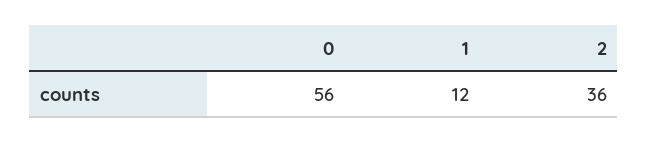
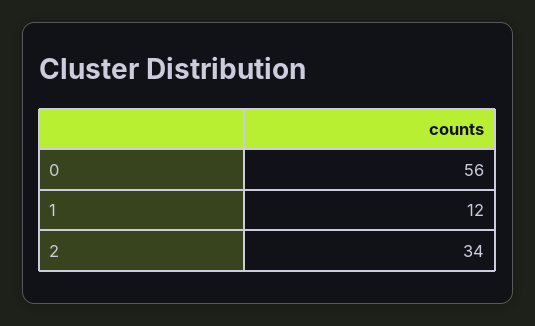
2: 36 -> 34

